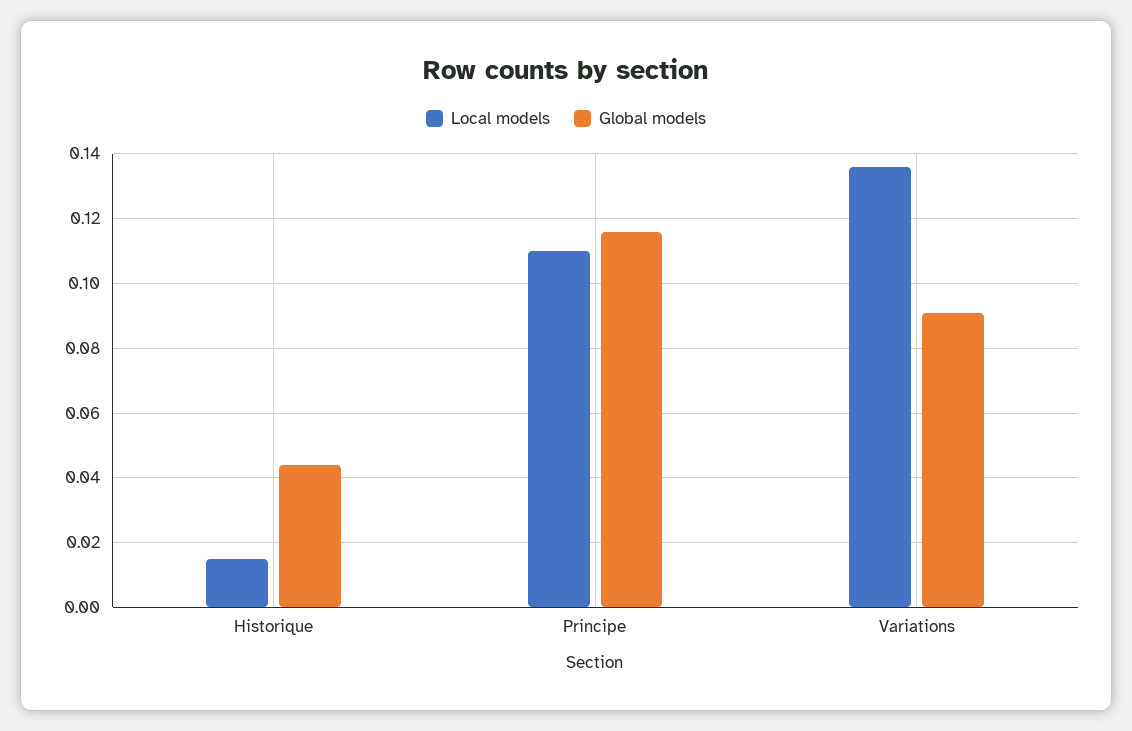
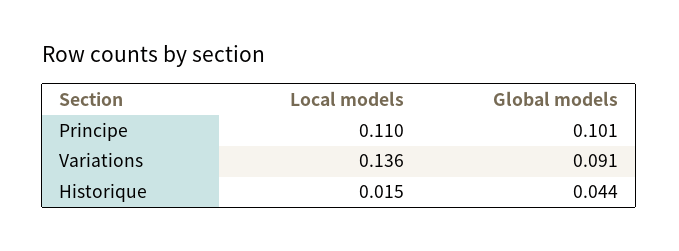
Global models, Principe: 0.115 -> 0.101

